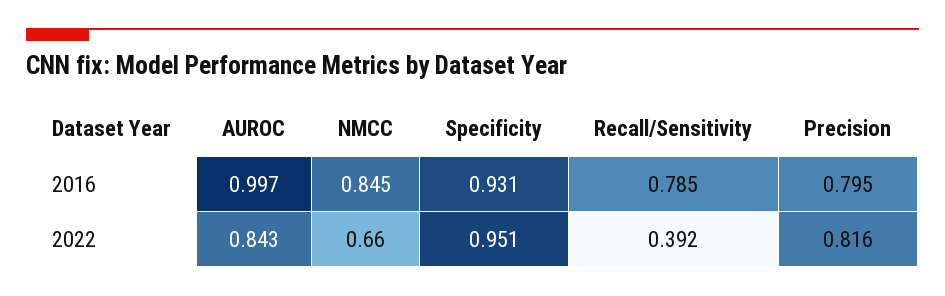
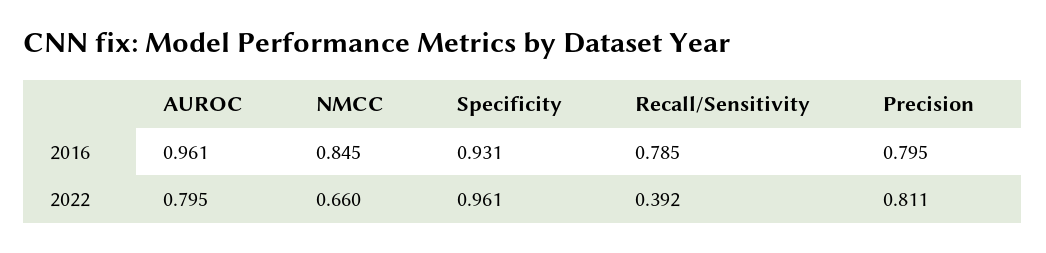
AUROC, 2016: 0.997 -> 0.961
AUROC, 2022: 0.843 -> 0.795
Specificity, 2022: 0.951 -> 0.961
Precision, 2022: 0.816 -> 0.811

